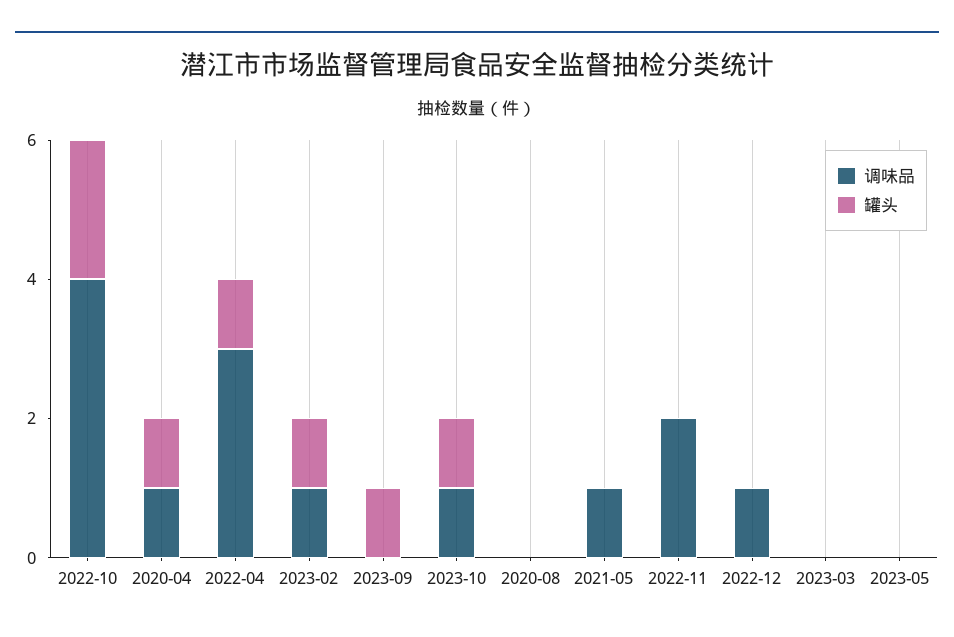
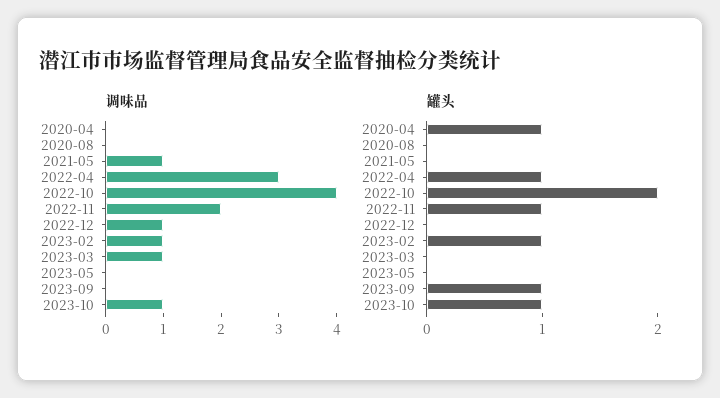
调味品, 2020-04: 1 -> 0
罐头, 2022-11: 0 -> 1
调味品, 2023-03: 0 -> 1

